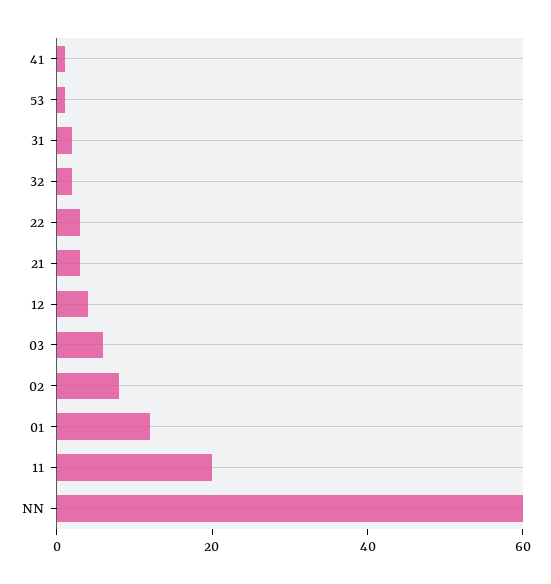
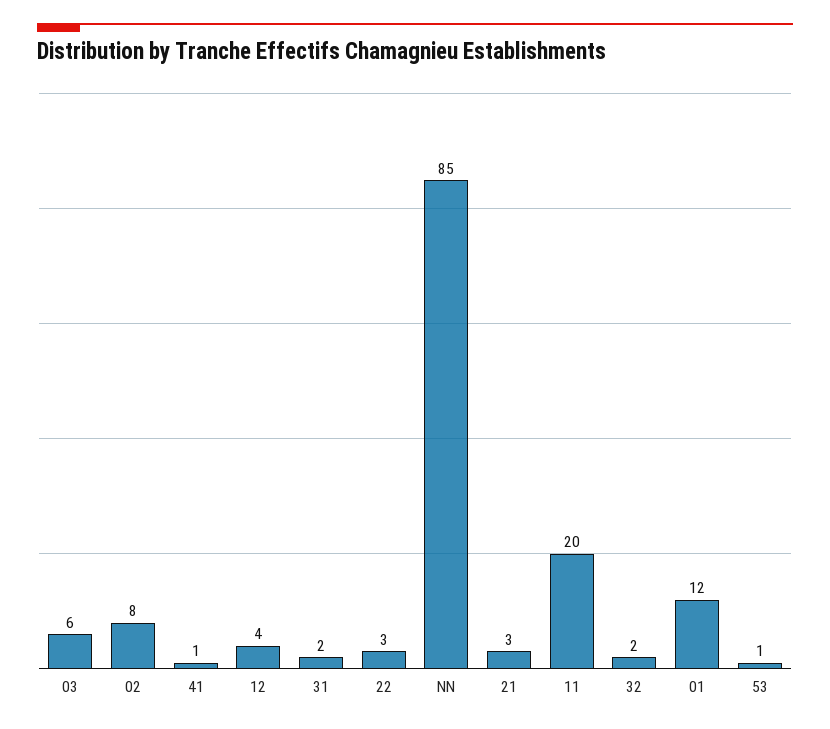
NN: 60 -> 85

